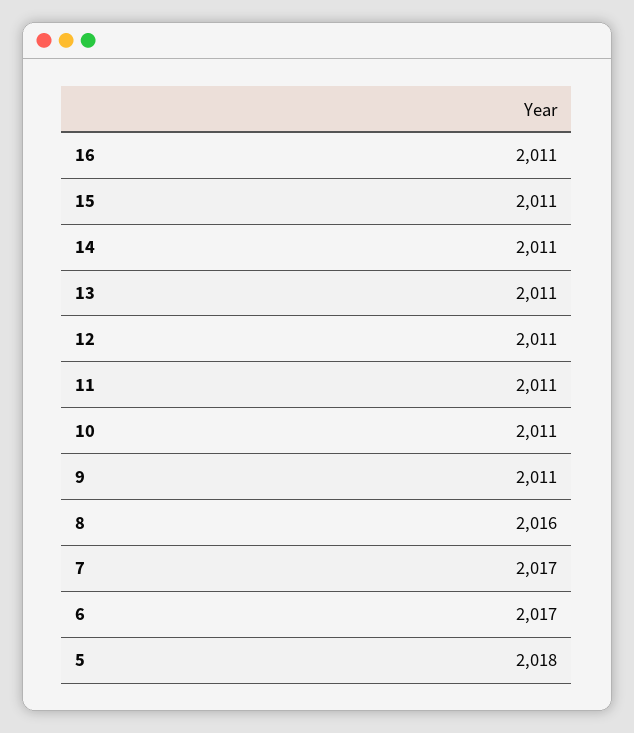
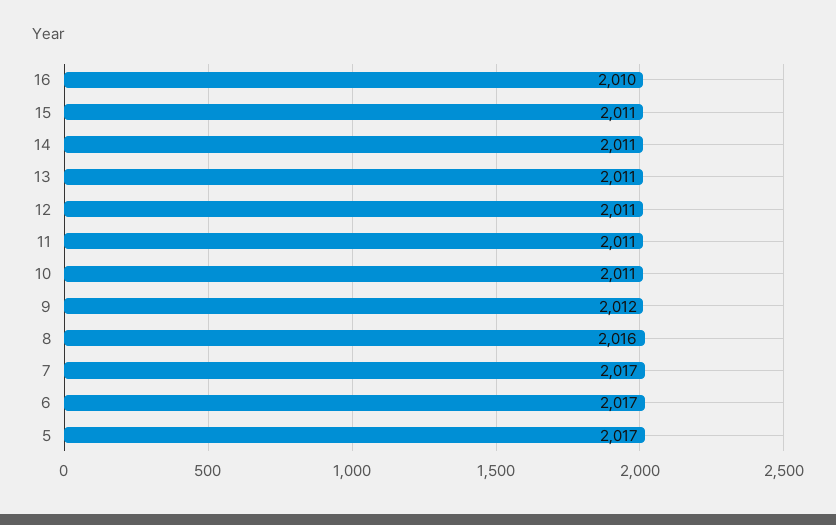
16: 2011 -> 2010
9: 2011 -> 2012
5: 2018 -> 2017

